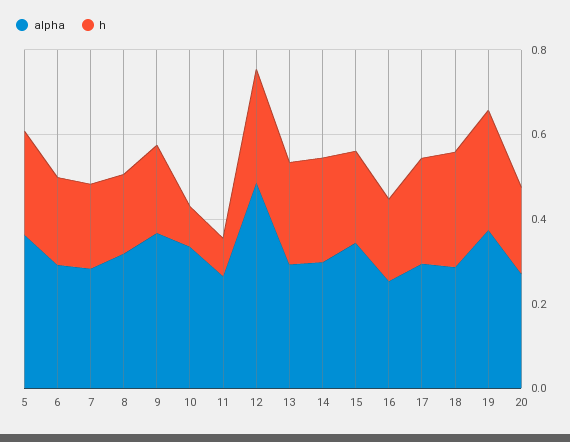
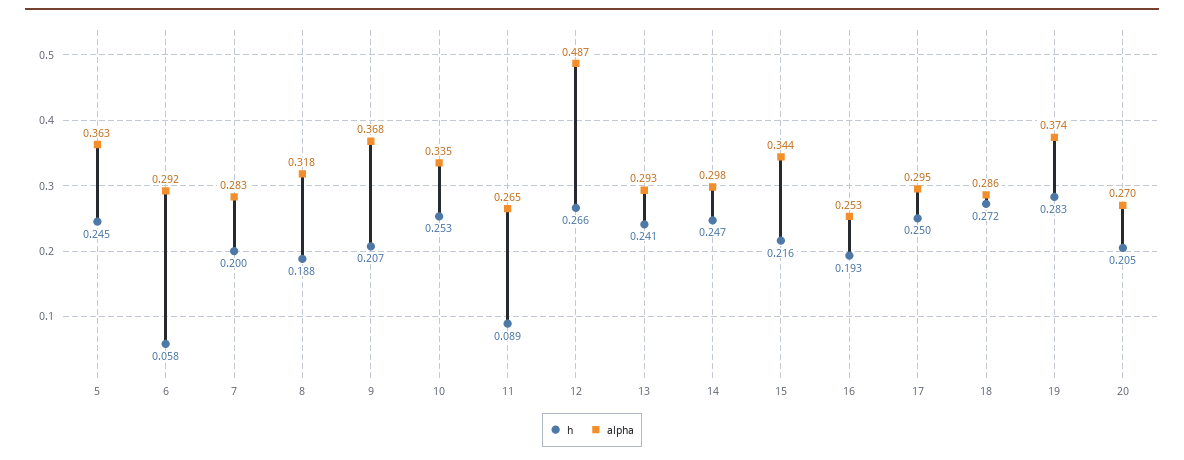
h, 6: 0.2 -> 0.058
h, 10: 0.1 -> 0.253

